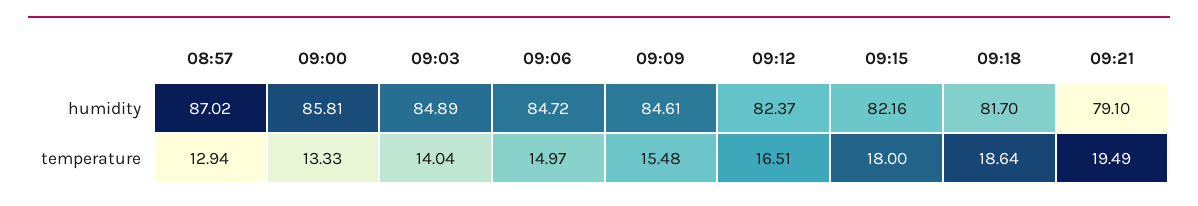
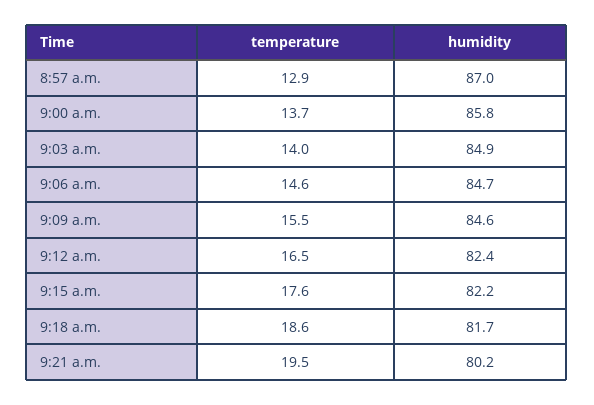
09:21, humidity: 79.1 -> 80.2
09:00, temperature: 13.33 -> 13.7
09:06, temperature: 14.97 -> 14.6
09:15, temperature: 18 -> 17.6

